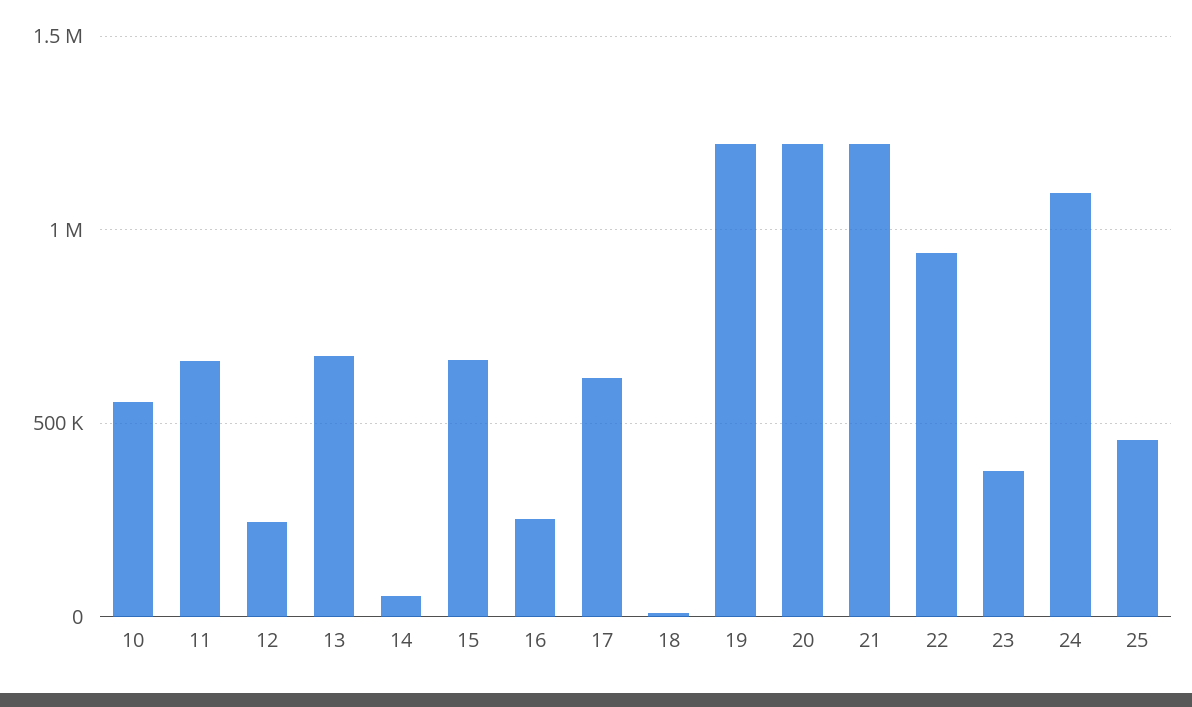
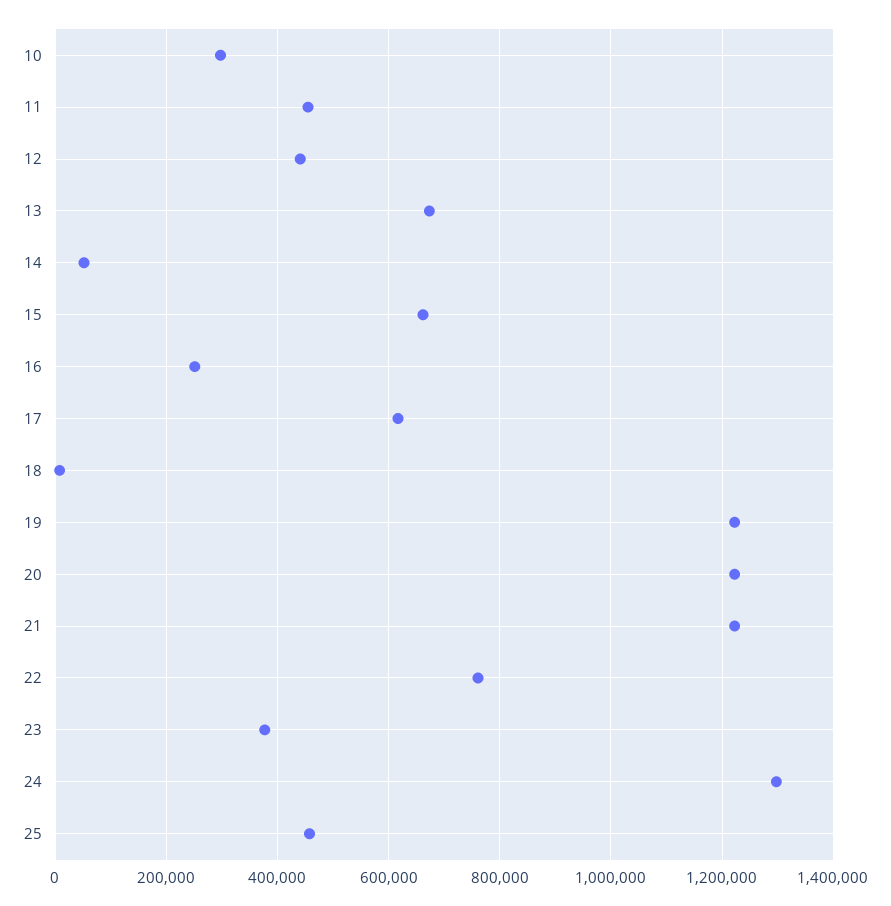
10: 550000 -> 300000
11: 650000 -> 460000
12: 250000 -> 440000
22: 950000 -> 760000
24: 1100000 -> 1300000

